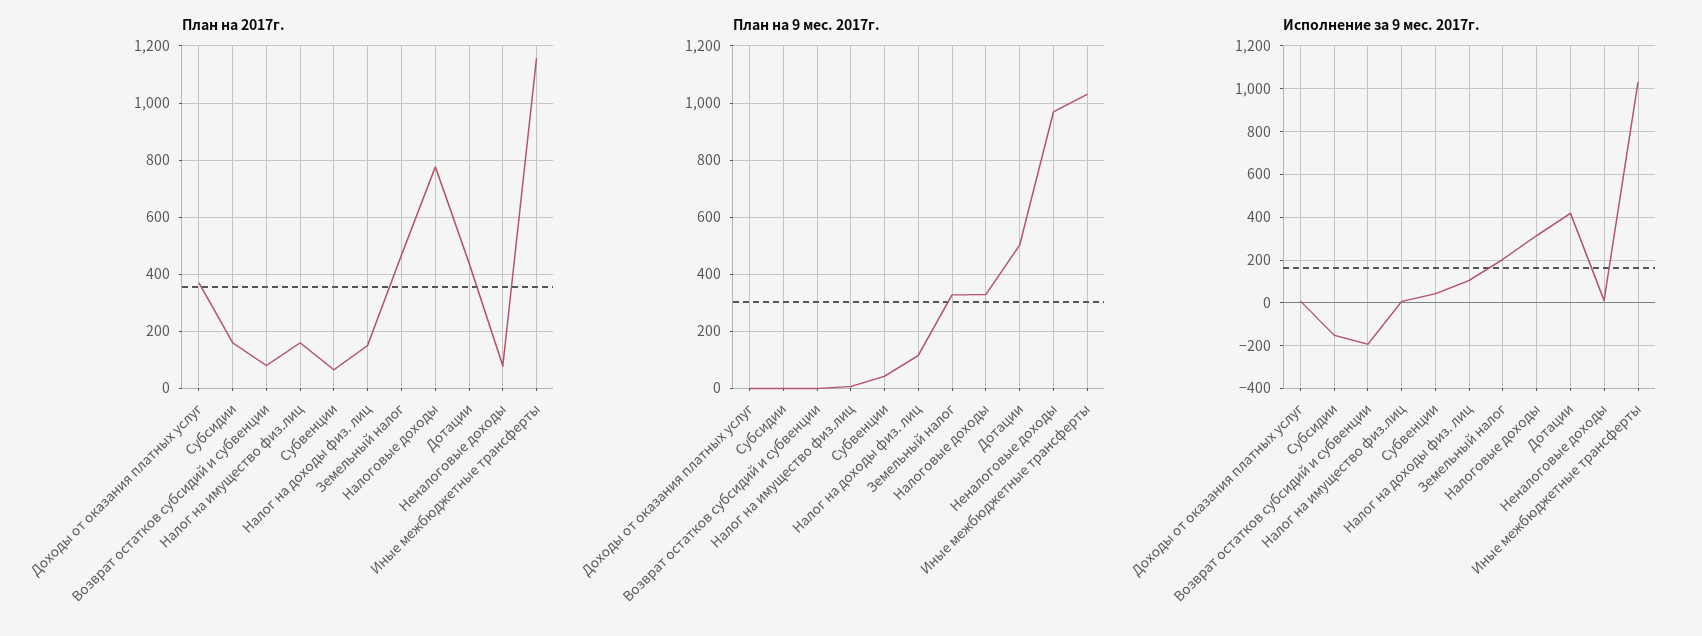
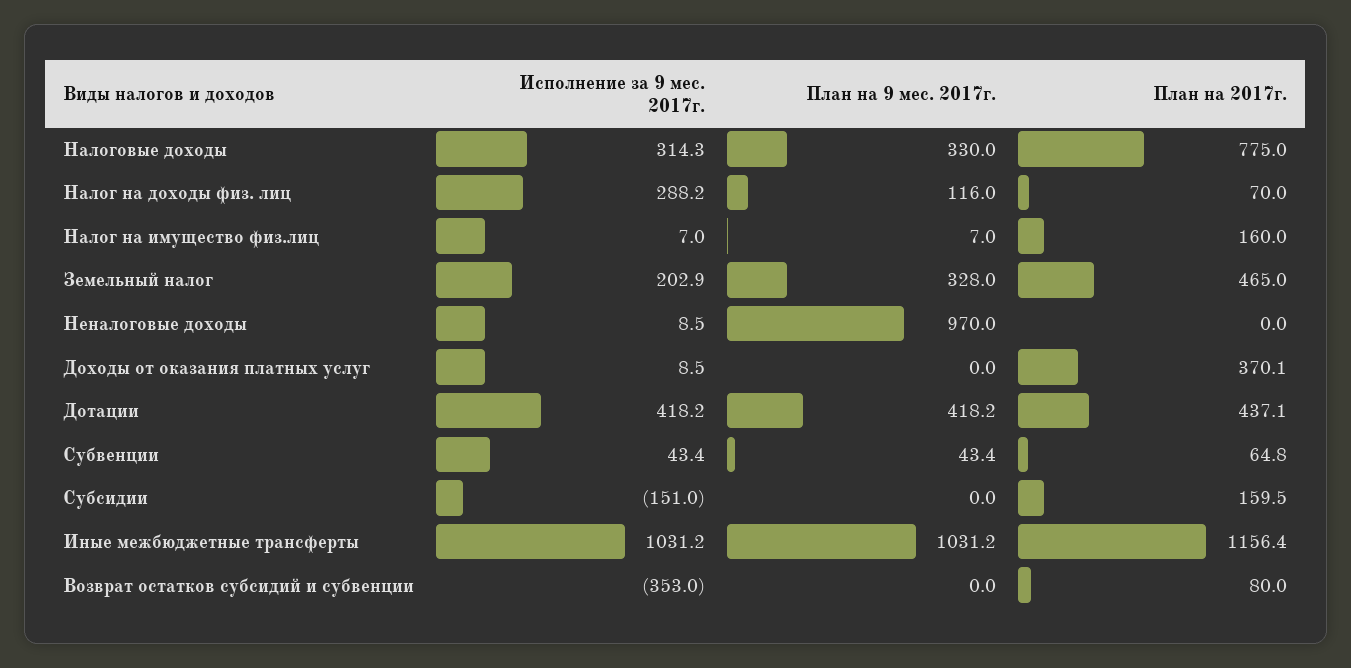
План на 2017г., Налог на доходы физ. лиц: 150 -> 70
План на 2017г., Неналоговые доходы: 75 -> 0
План на 9 мес. 2017г., Дотации: 500 -> 418.2
Исполнение за 9 мес. 2017г., Возврат остатков субсидий и субвенции: -200 -> -353
Исполнение за 9 мес. 2017г., Налог на доходы физ. лиц: 100 -> 288.2

